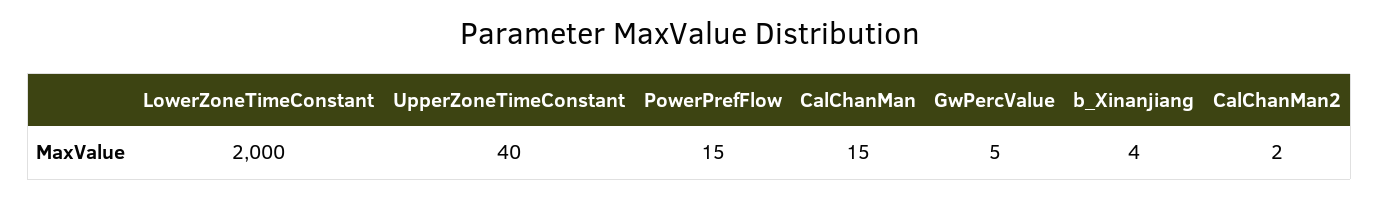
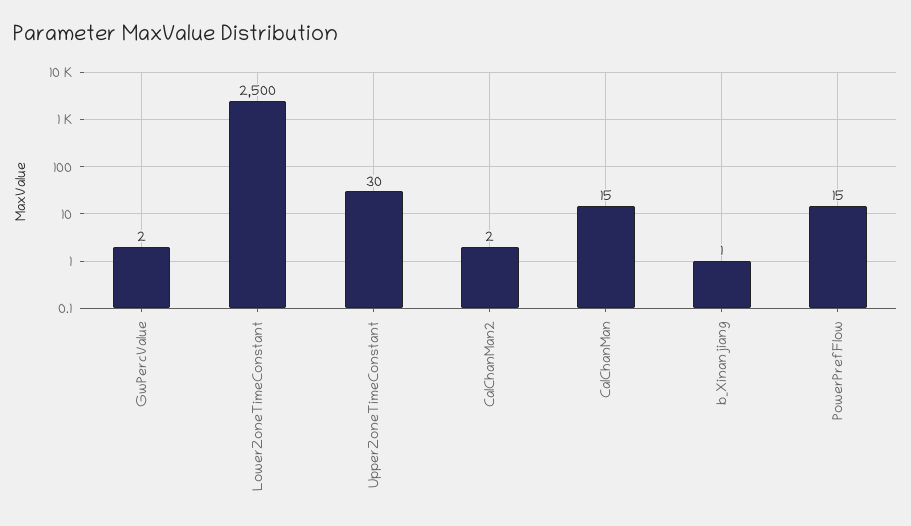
LowerZoneTimeConstant: 2000 -> 2500
UpperZoneTimeConstant: 40 -> 30
GwPercValue: 5 -> 2
b_Xinanjiang: 4 -> 1

